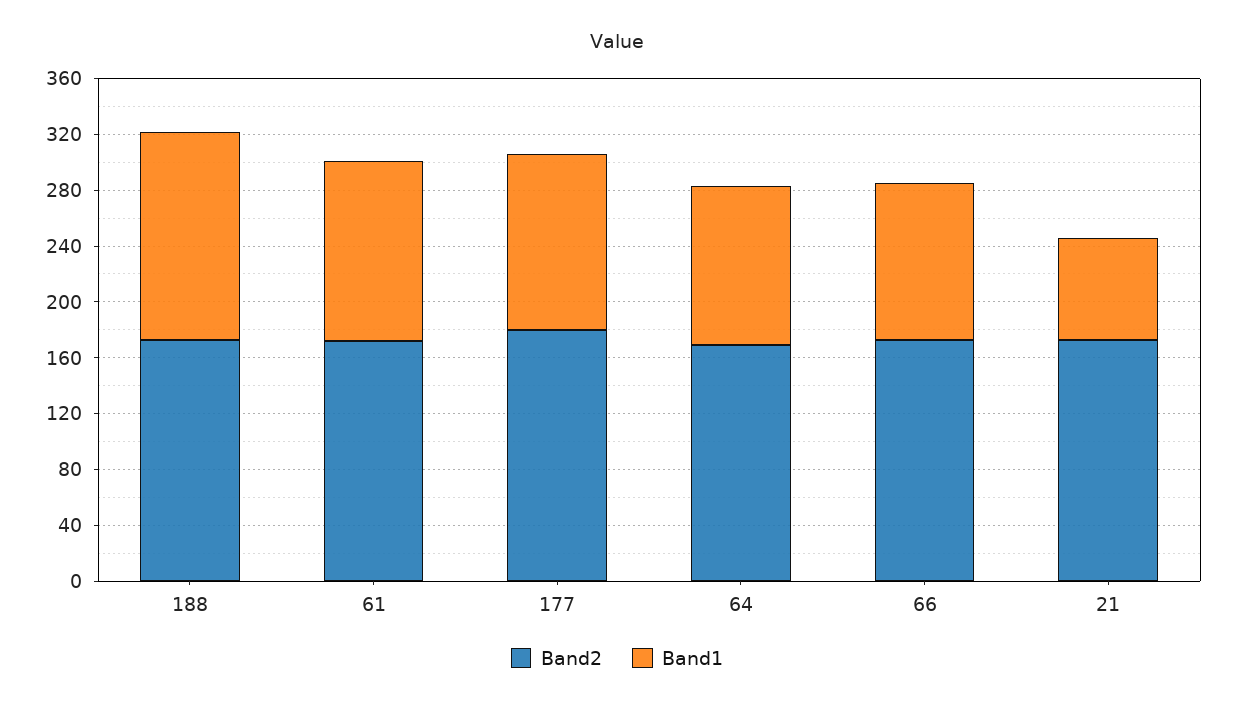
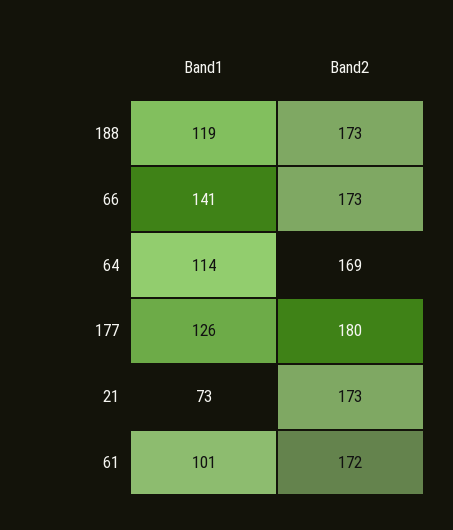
Band1, 188: 150 -> 119
Band1, 61: 130 -> 101
Band1, 66: 110 -> 141

